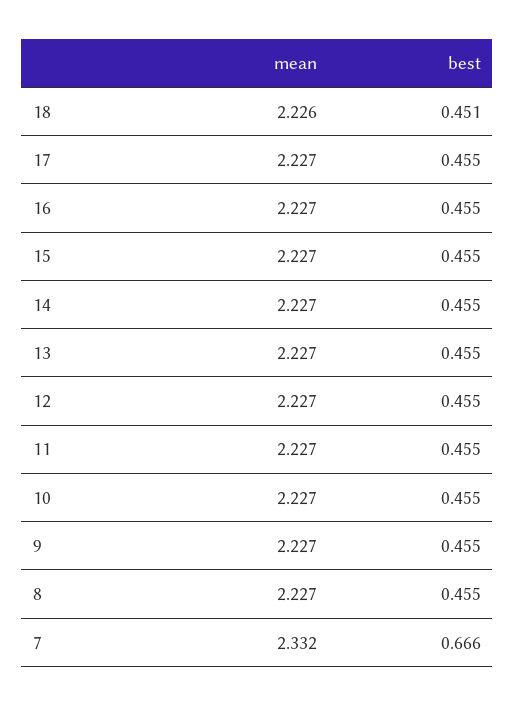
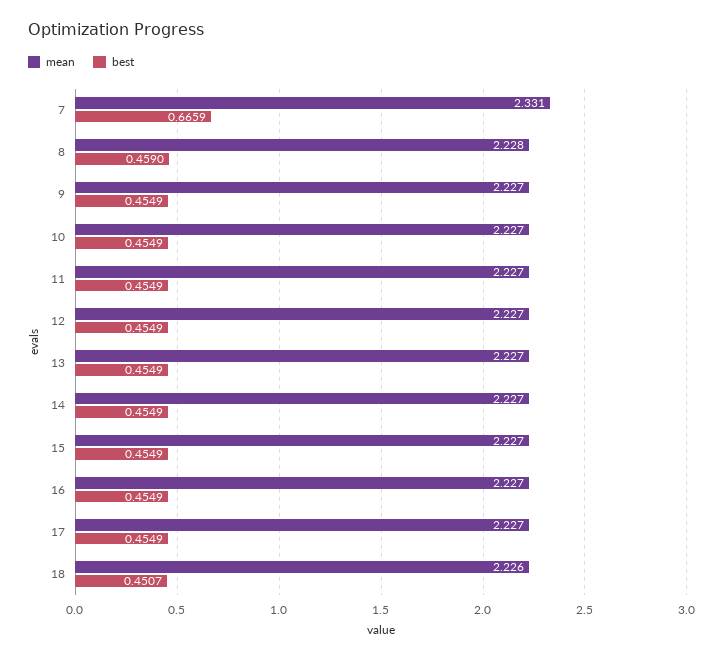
mean, 8: 2.227 -> 2.228
best, 8: 0.455 -> 0.459
mean, 7: 2.332 -> 2.331

